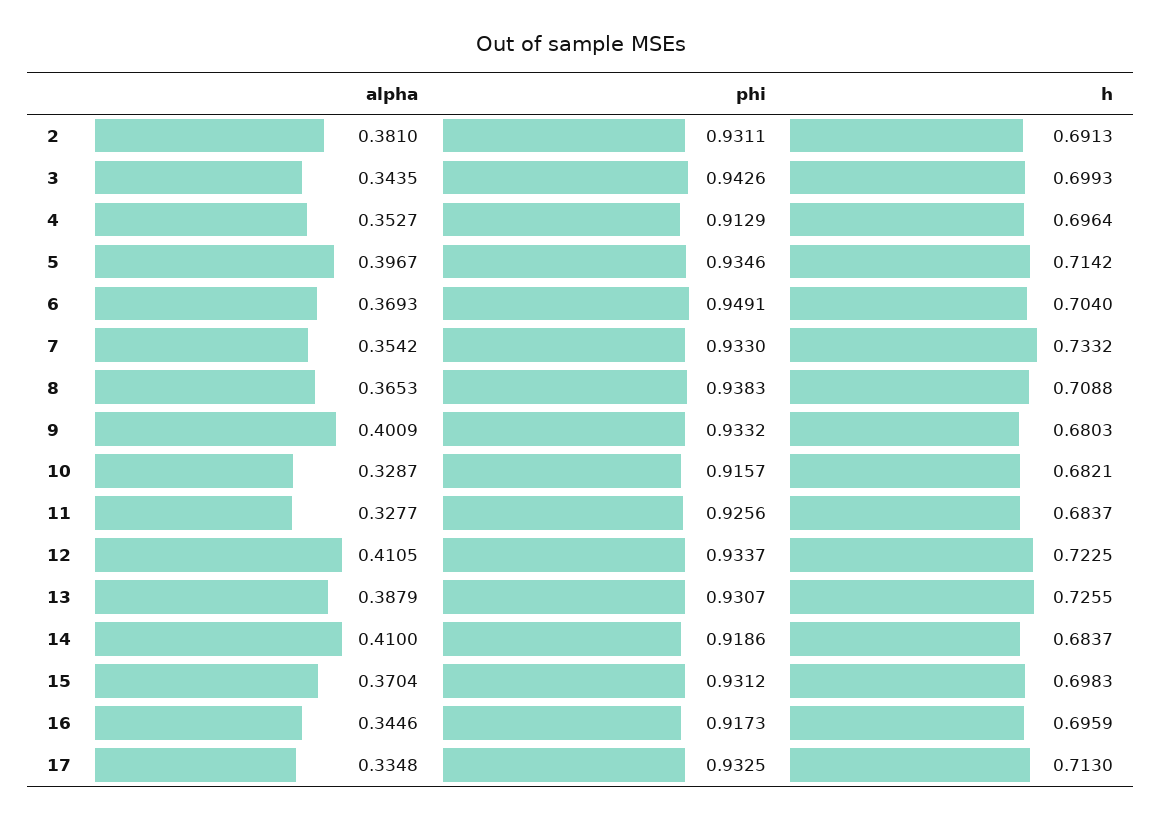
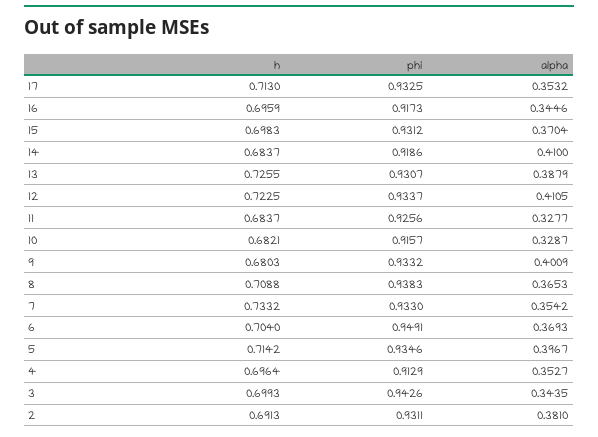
alpha, 17: 0.3348 -> 0.3532

